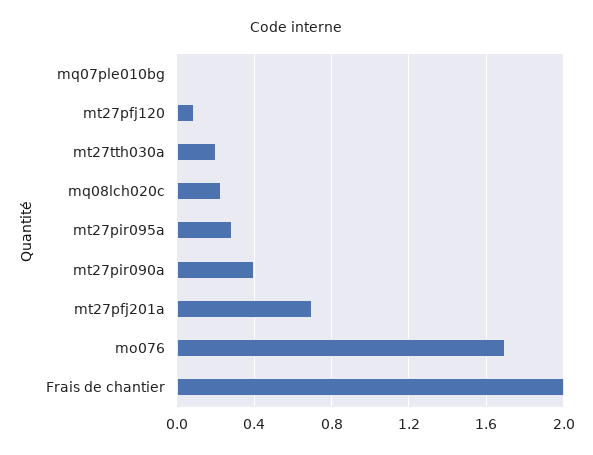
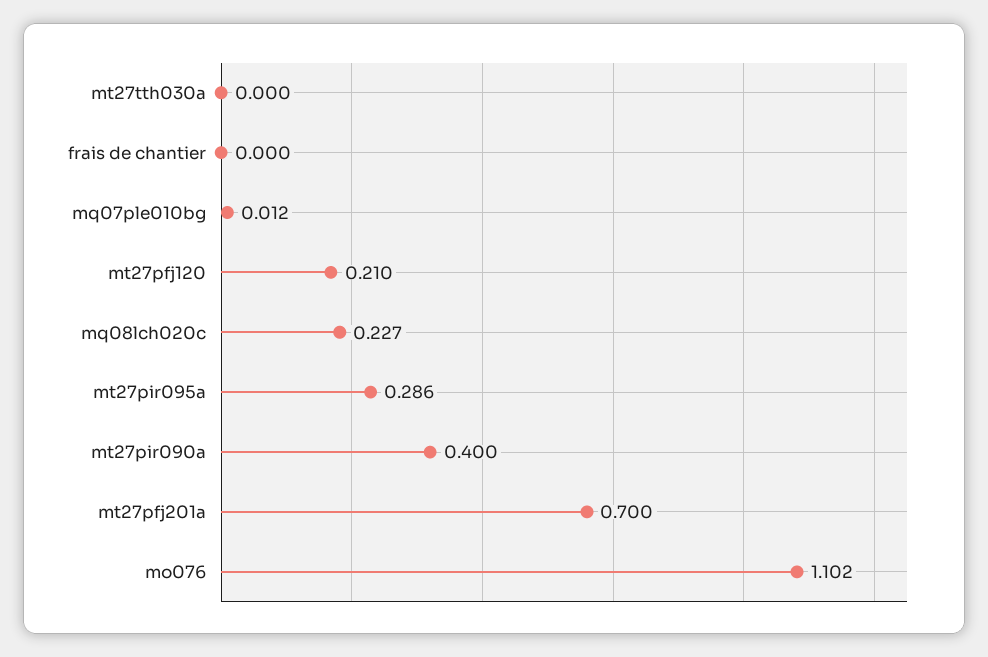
mt27pfj120: 0.1 -> 0.21
mt27tth030a: 0.2 -> 0
mo076: 1.7 -> 1.102
Frais de chantier: 2 -> 0

